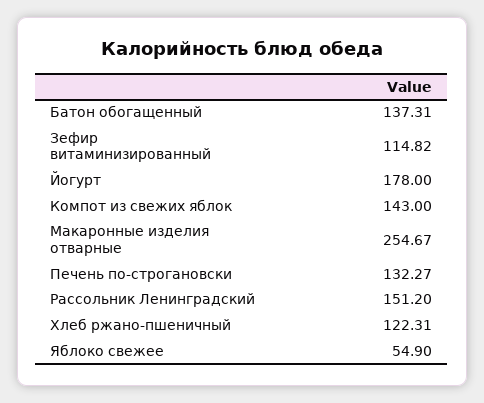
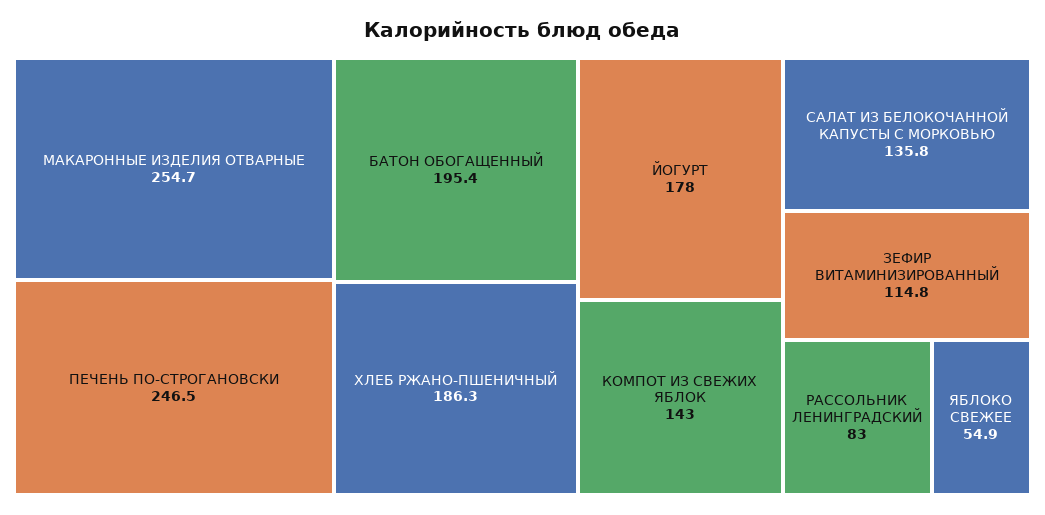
Батон обогащенный: 137.31 -> 195.4
Печень по-строгановски: 132.27 -> 246.5
Рассольник Ленинградский: 151.2 -> 83
Хлеб ржано-пшеничный: 122.31 -> 186.3
САЛАТ ИЗ БЕЛОКОЧАННОЙ КАПУСТЫ С МОРКОВЬЮ: none -> 135.8

